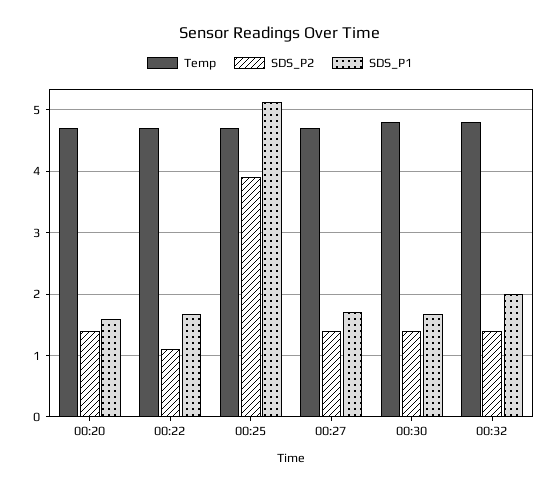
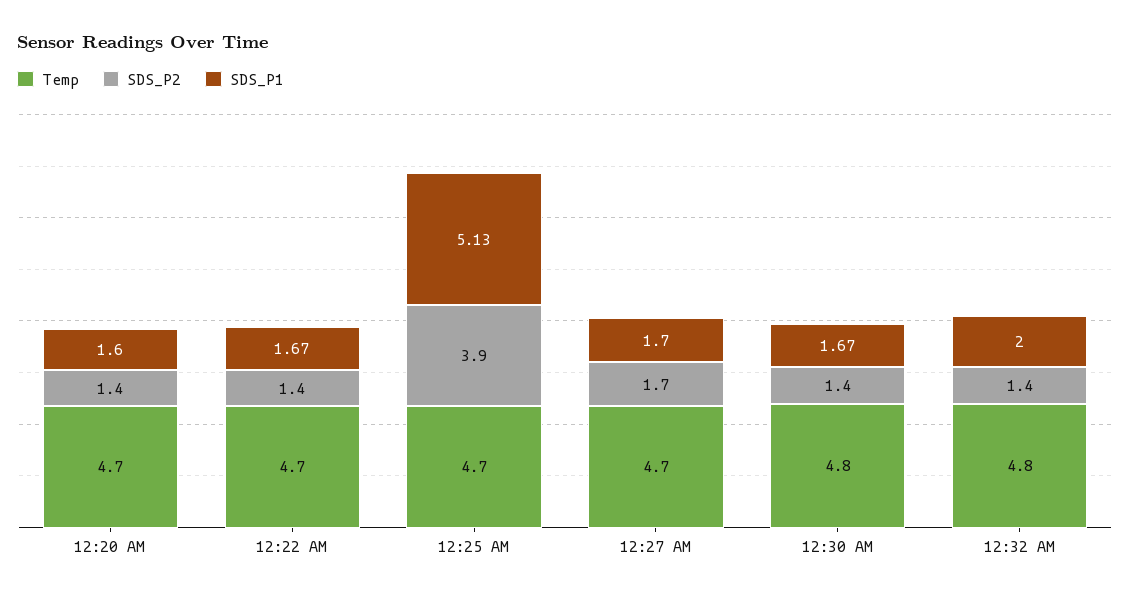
SDS_P2, 00:22: 1.1 -> 1.4
SDS_P2, 00:27: 1.4 -> 1.7

